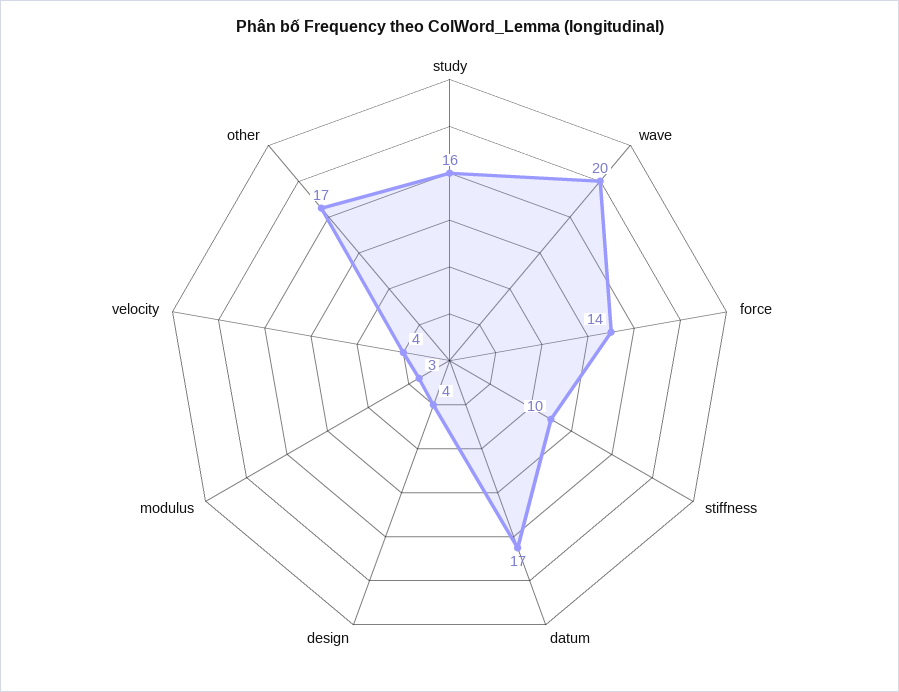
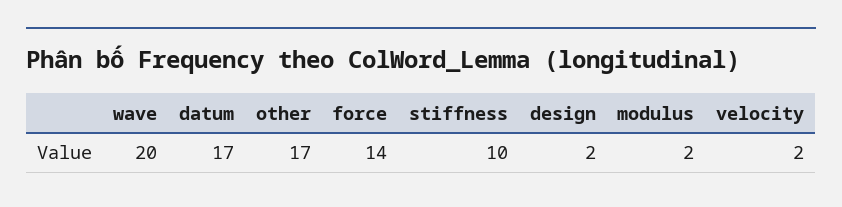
study: 16 -> none
design: 4 -> 2
modulus: 3 -> 2
velocity: 4 -> 2

